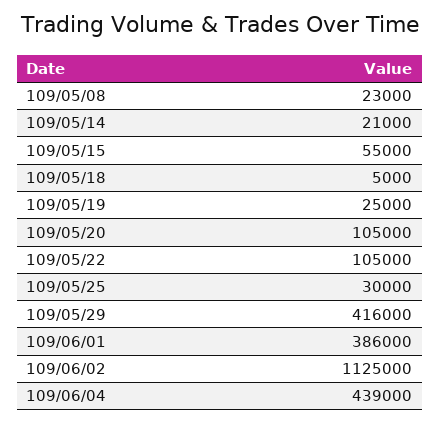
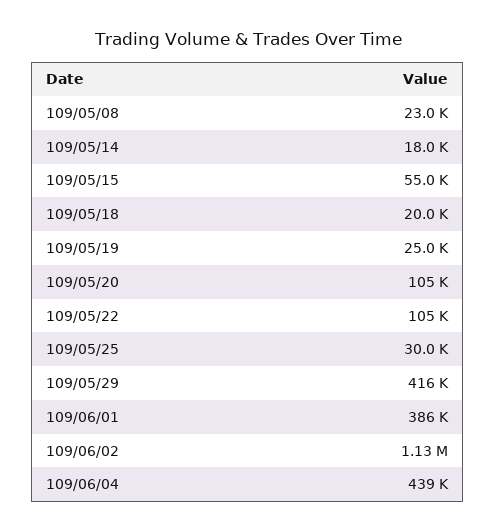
109/05/14: 21000 -> 18000
109/05/18: 5000 -> 20000

